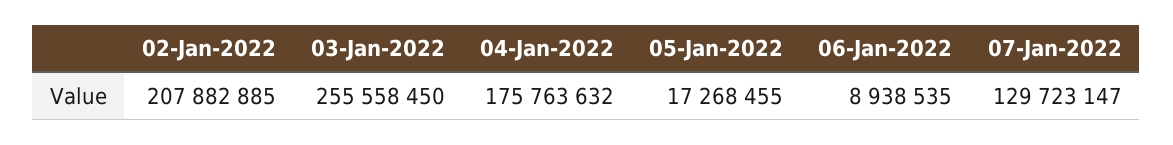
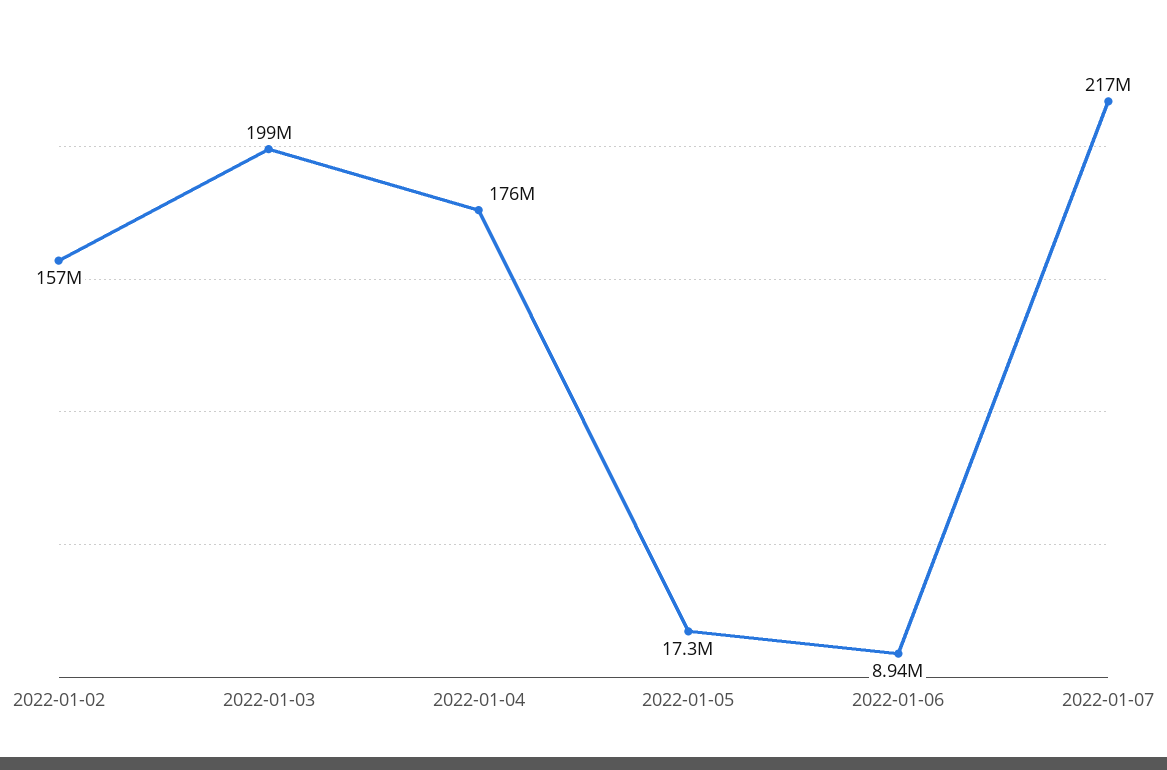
02-Jan-2022: 207882885 -> 157000000
03-Jan-2022: 255558450 -> 199000000
07-Jan-2022: 129723147 -> 217000000

